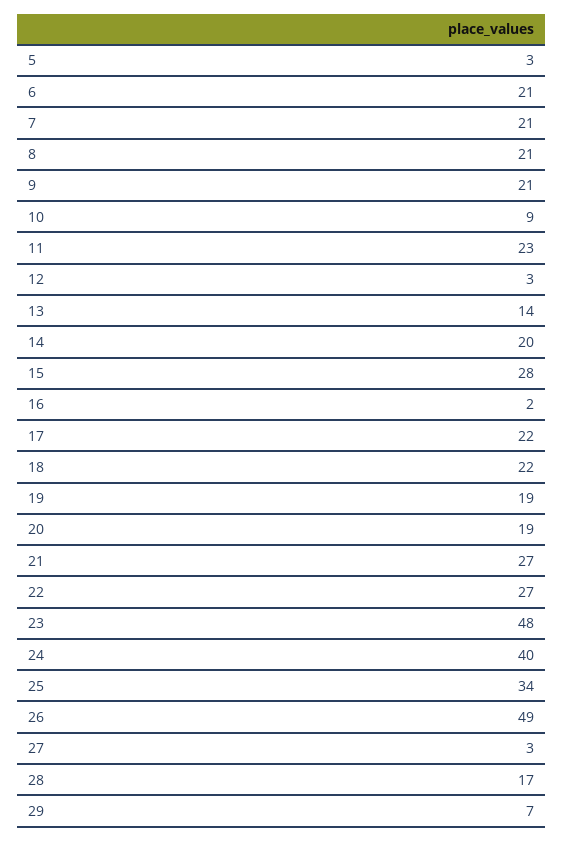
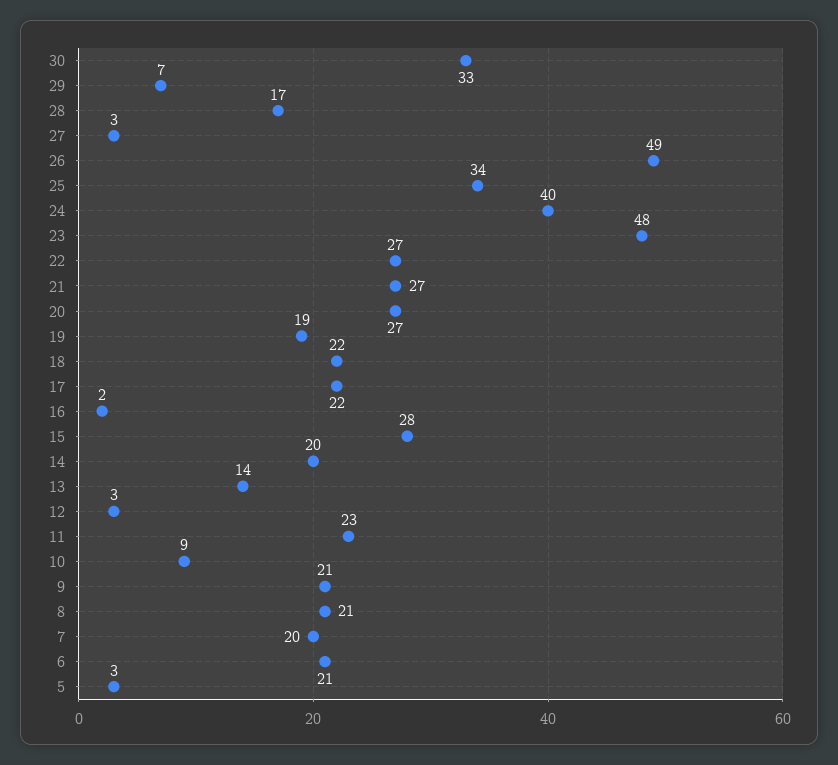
7: 21 -> 20
20: 19 -> 27
30: none -> 33

